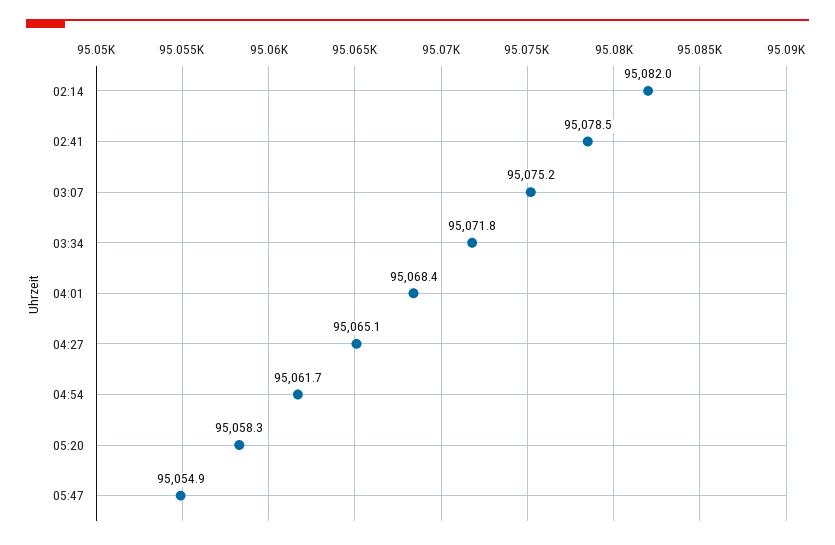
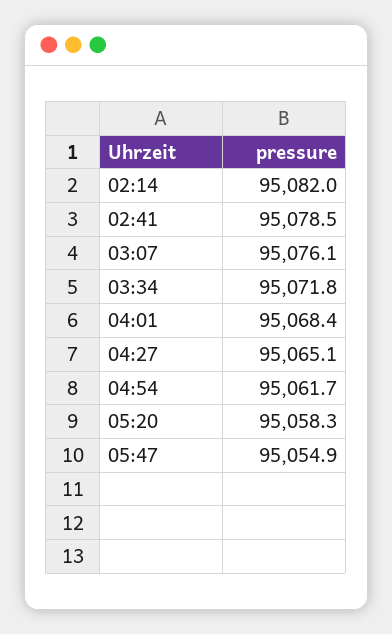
03:07: 95075.2 -> 95076.1

